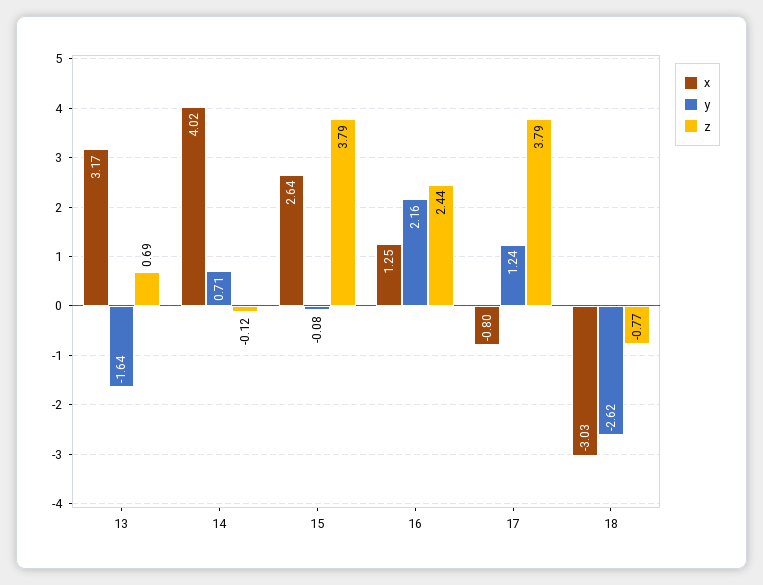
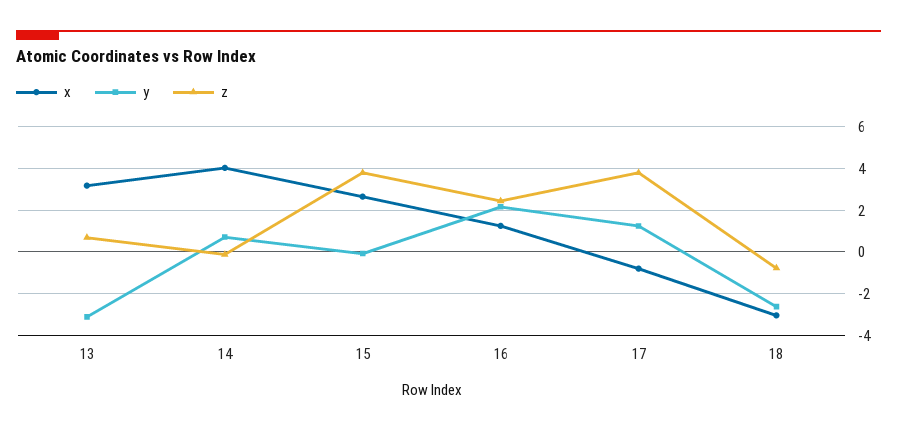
y, 13: -1.64 -> -3

